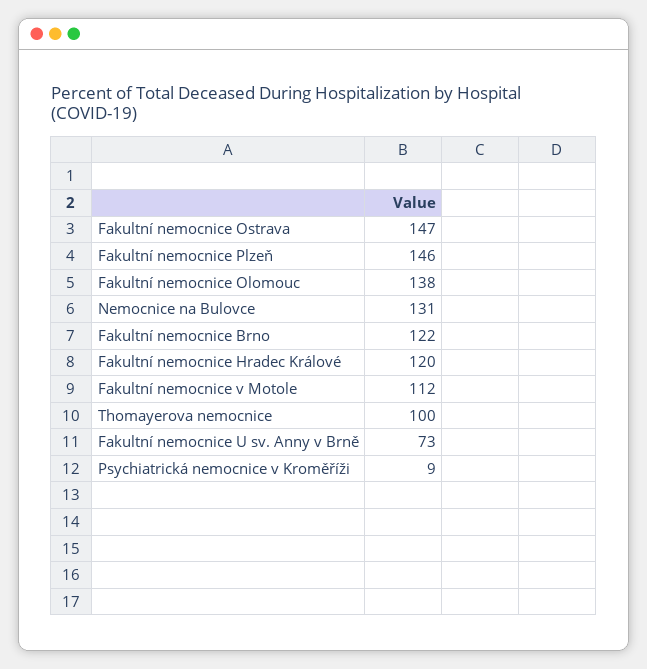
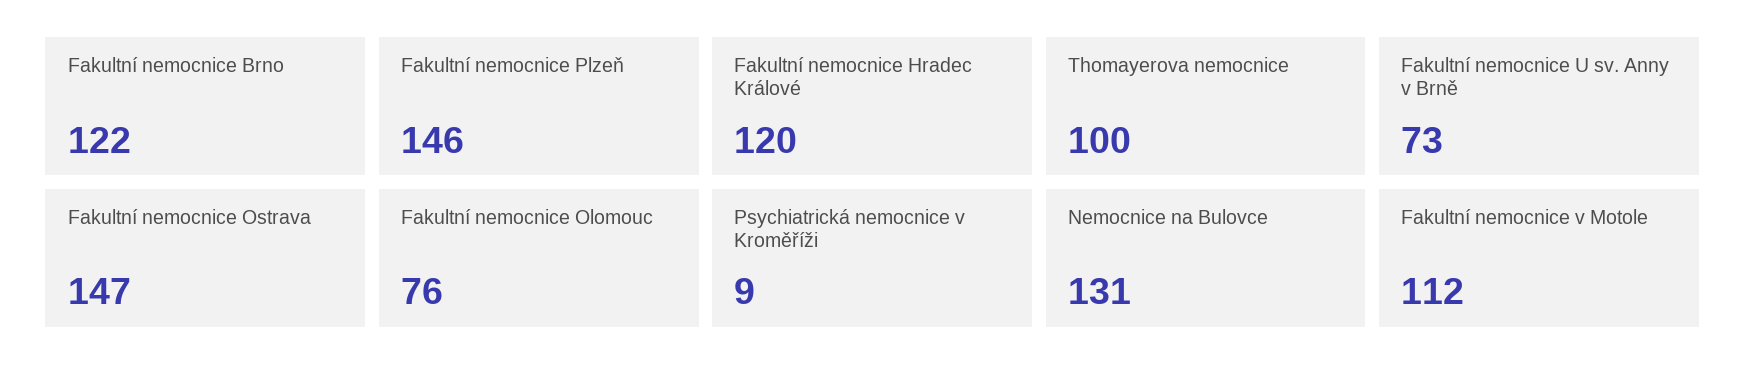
Fakultní nemocnice Olomouc: 138 -> 76

